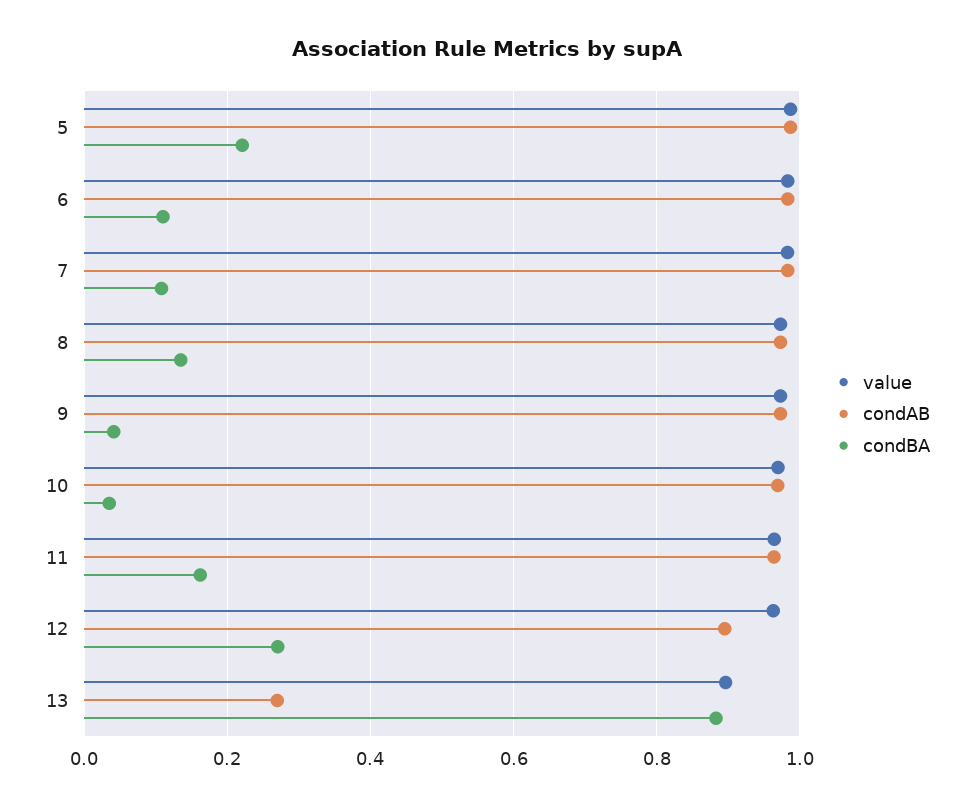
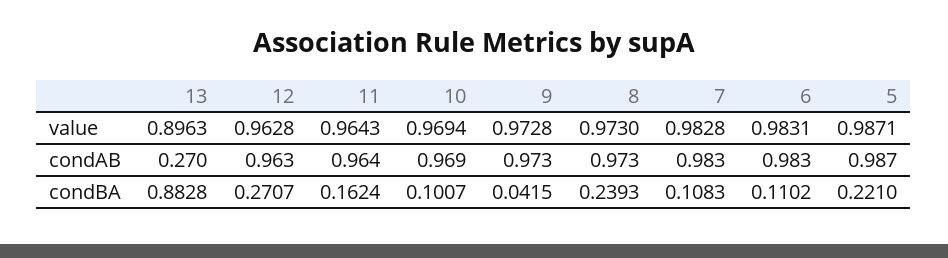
condBA, 8: 0.14 -> 0.2393
condBA, 10: 0.04 -> 0.1007
condAB, 12: 0.9 -> 0.963

